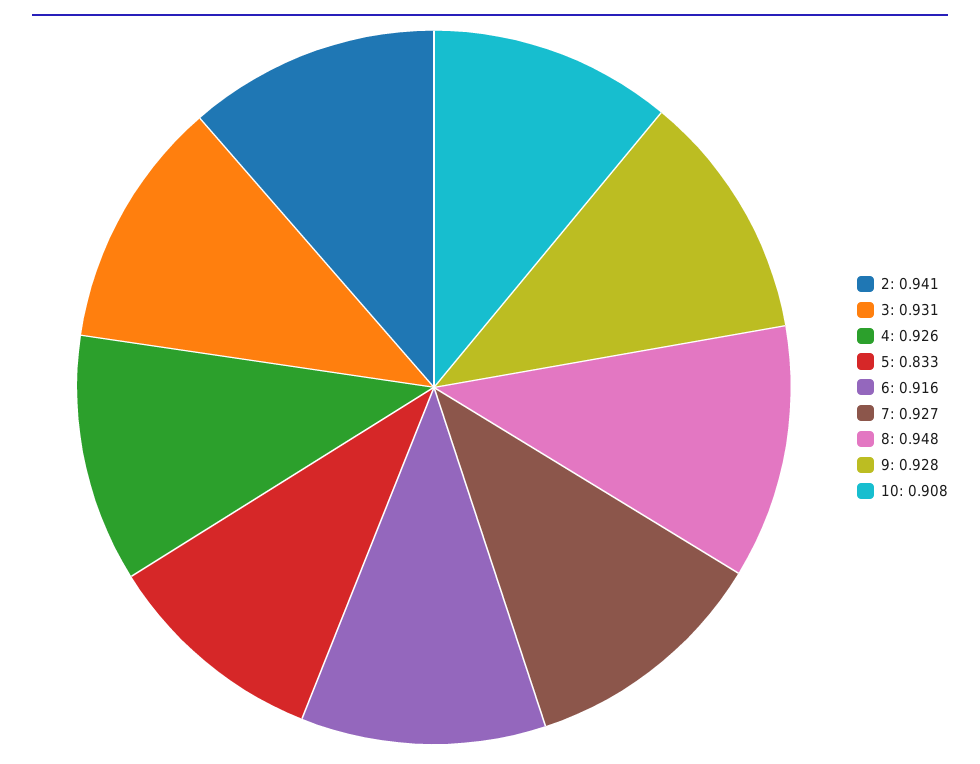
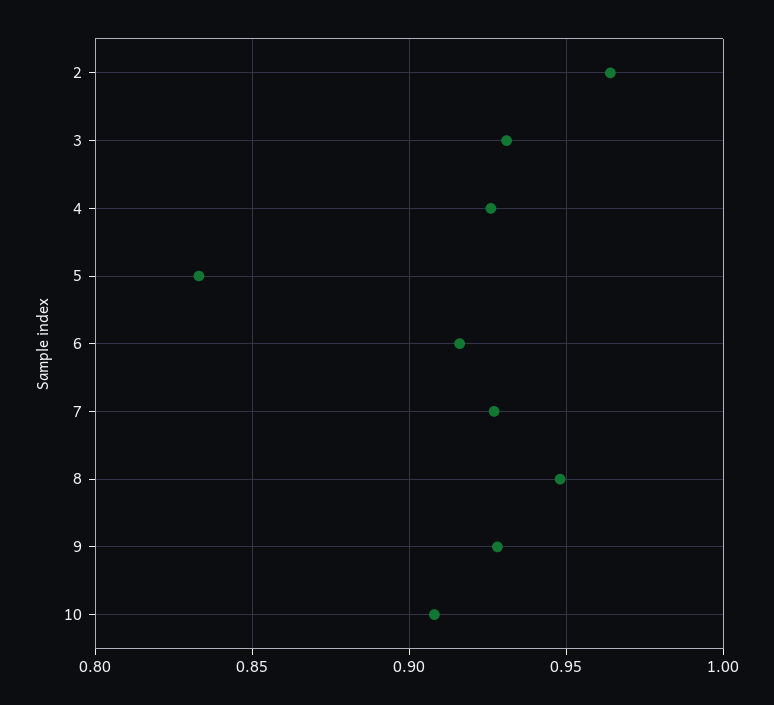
2: 0.941 -> 0.965

